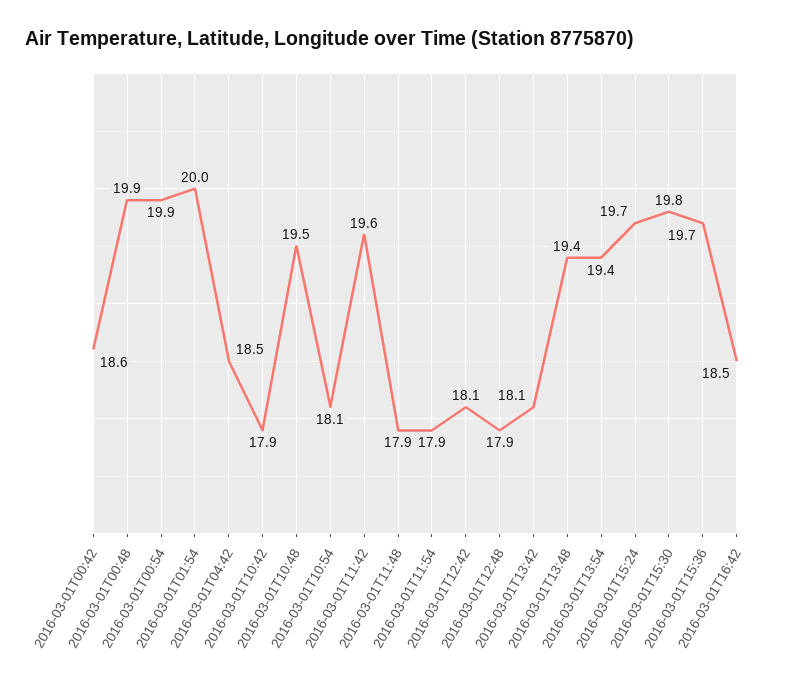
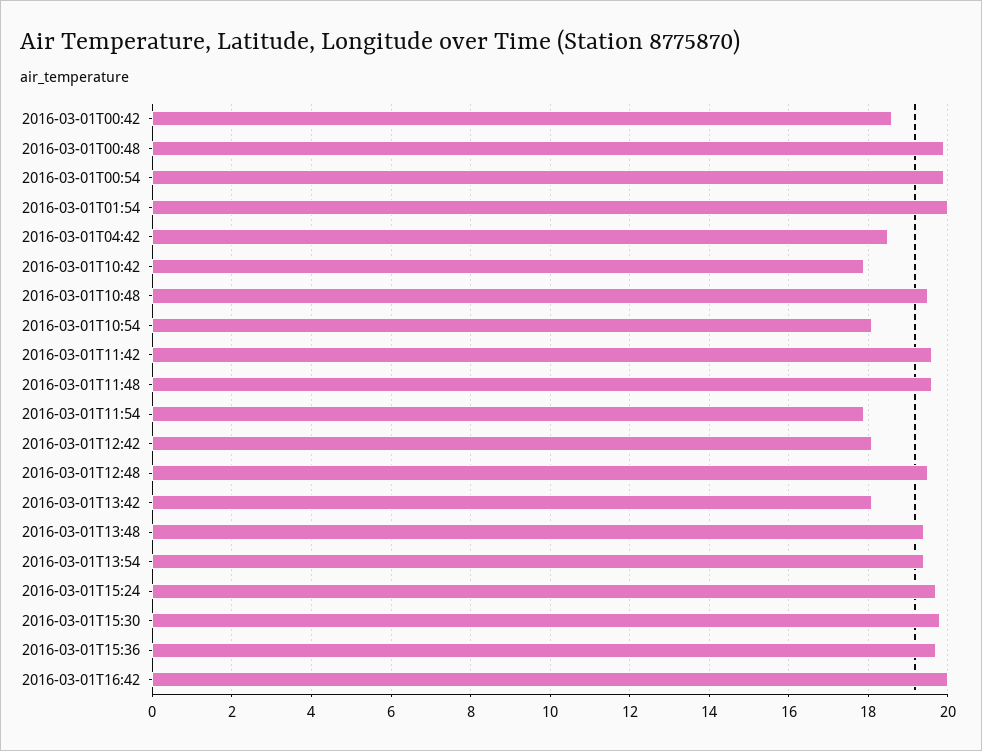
2016-03-01T11:48: 17.9 -> 19.5
2016-03-01T12:48: 17.9 -> 19.5
2016-03-01T16:42: 18.5 -> 20

